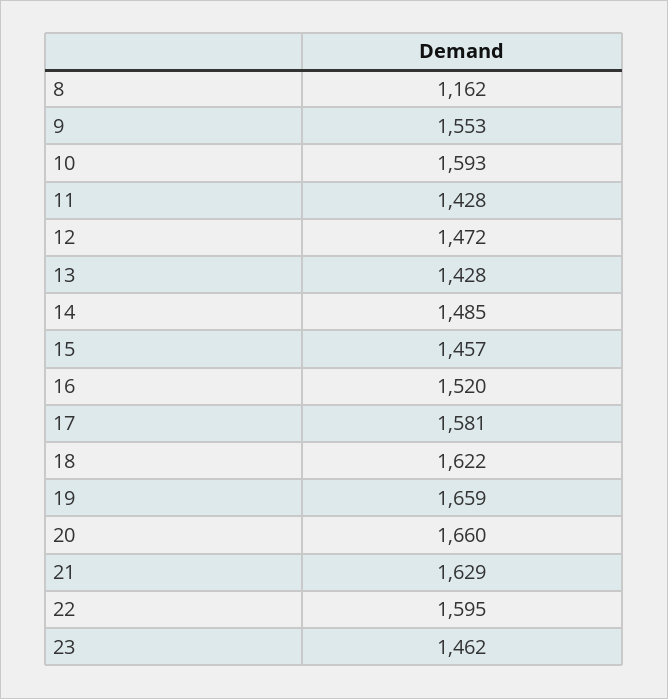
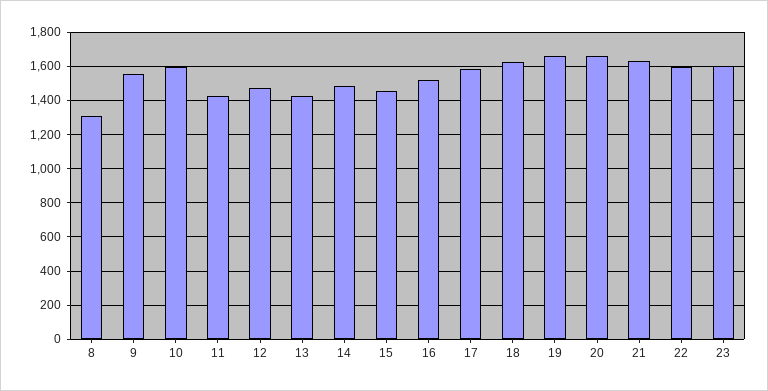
8: 1162 -> 1300
23: 1462 -> 1600

